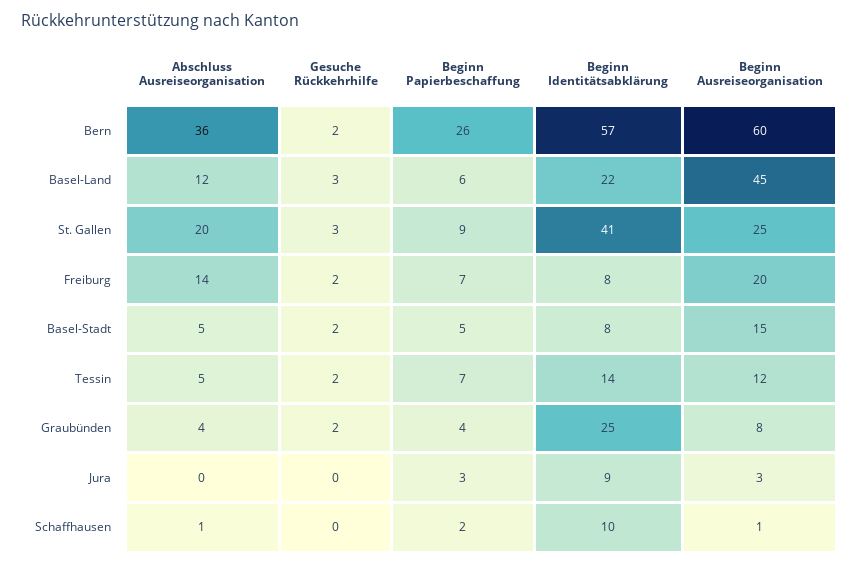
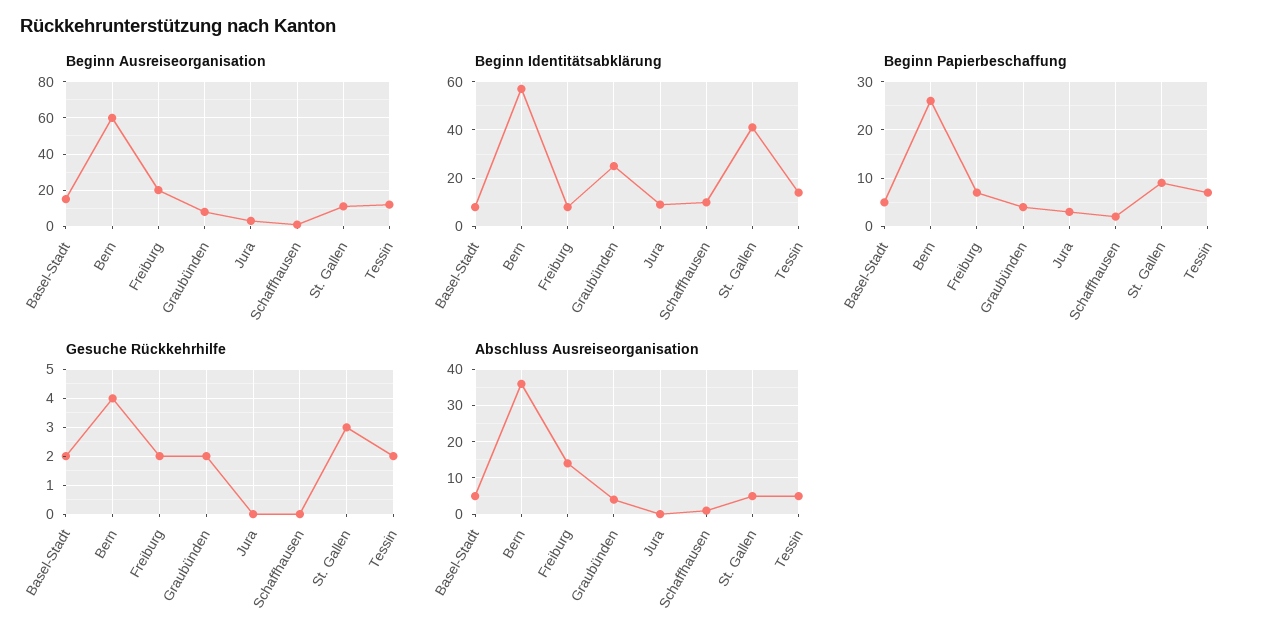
Gesuche Rückkehrhilfe, Bern: 2 -> 4
Abschluss Ausreiseorganisation, Basel-Land: 12 -> none
Gesuche Rückkehrhilfe, Basel-Land: 3 -> none
Beginn Papierbeschaffung, Basel-Land: 6 -> none
Beginn Identitätsabklärung, Basel-Land: 22 -> none
Beginn Ausreiseorganisation, Basel-Land: 45 -> none
Abschluss Ausreiseorganisation, St. Gallen: 20 -> 5
Beginn Ausreiseorganisation, St. Gallen: 25 -> 10

